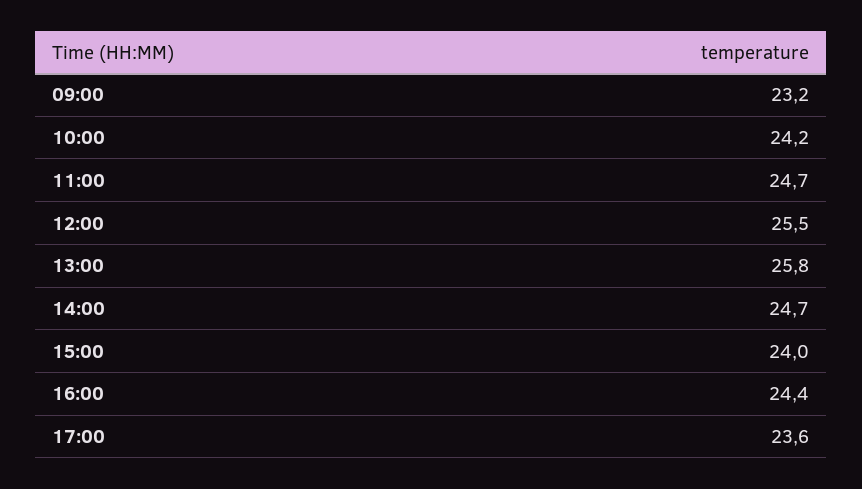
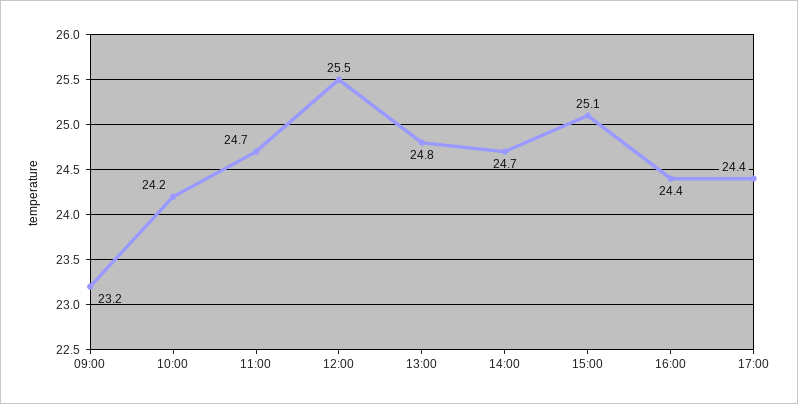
13:00: 25.8 -> 24.8
15:00: 24 -> 25.1
17:00: 23.6 -> 24.4

